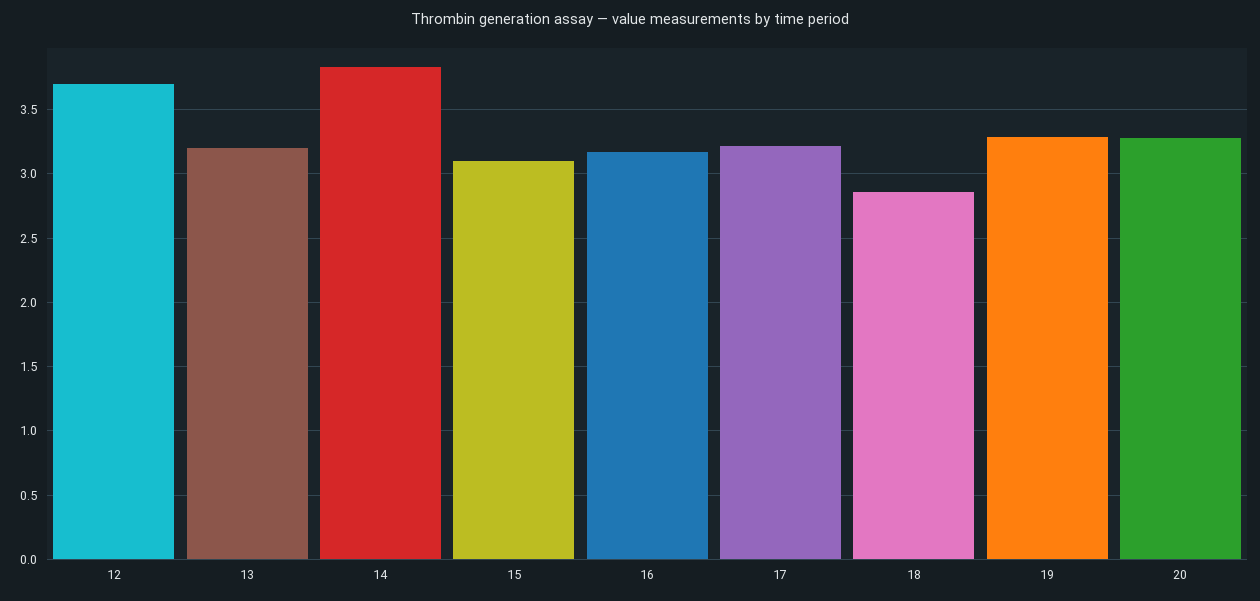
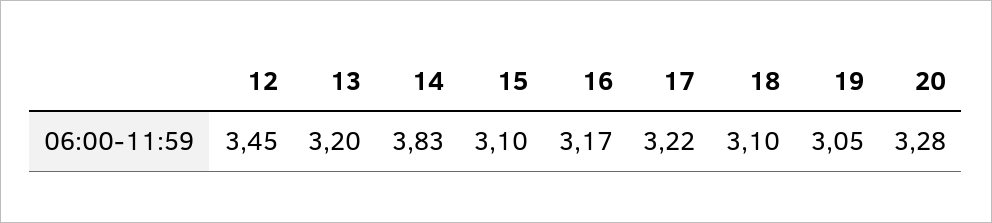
12: 3.7 -> 3.45
18: 2.85 -> 3.1
19: 3.3 -> 3.05

